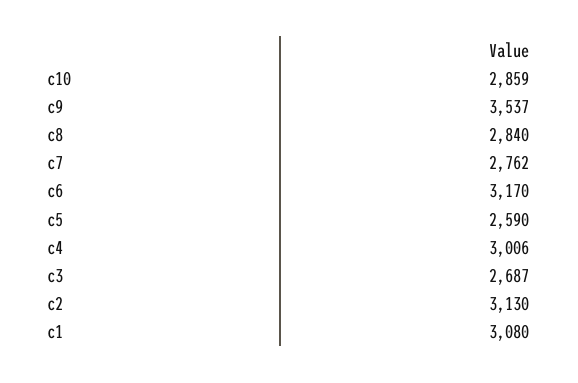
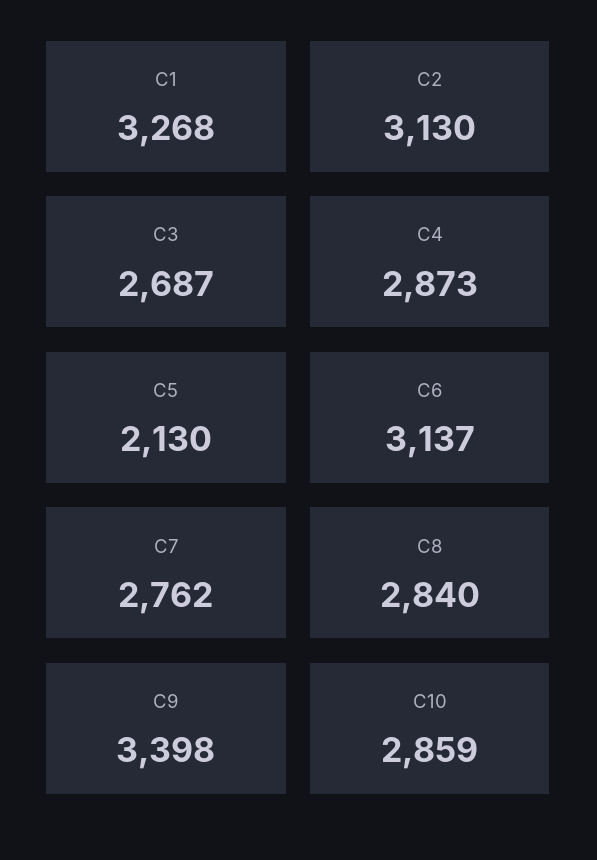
c9: 3537 -> 3398
c6: 3170 -> 3137
c5: 2590 -> 2130
c4: 3006 -> 2873
c1: 3080 -> 3268

